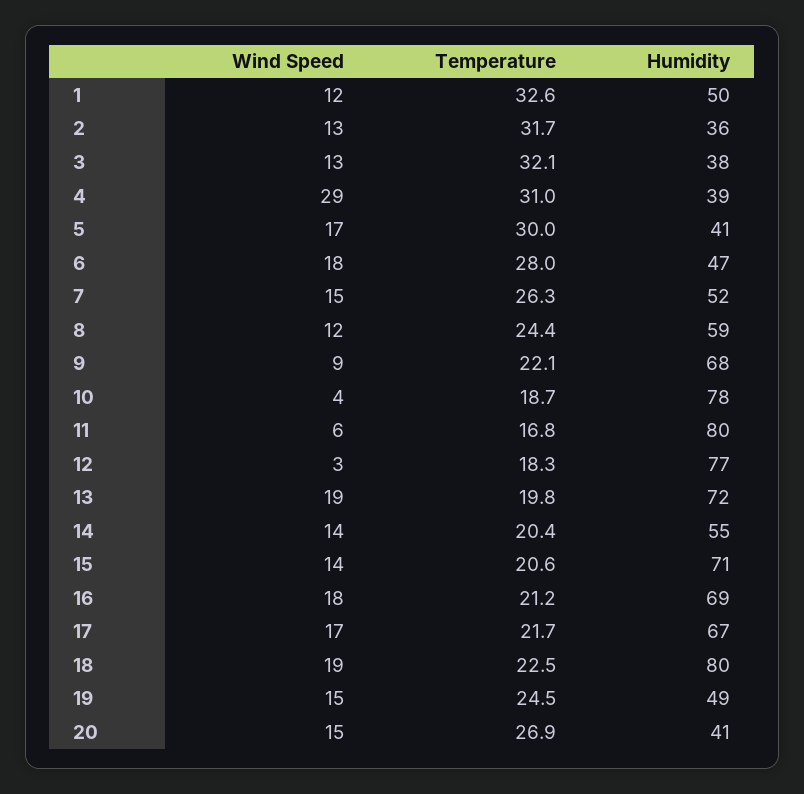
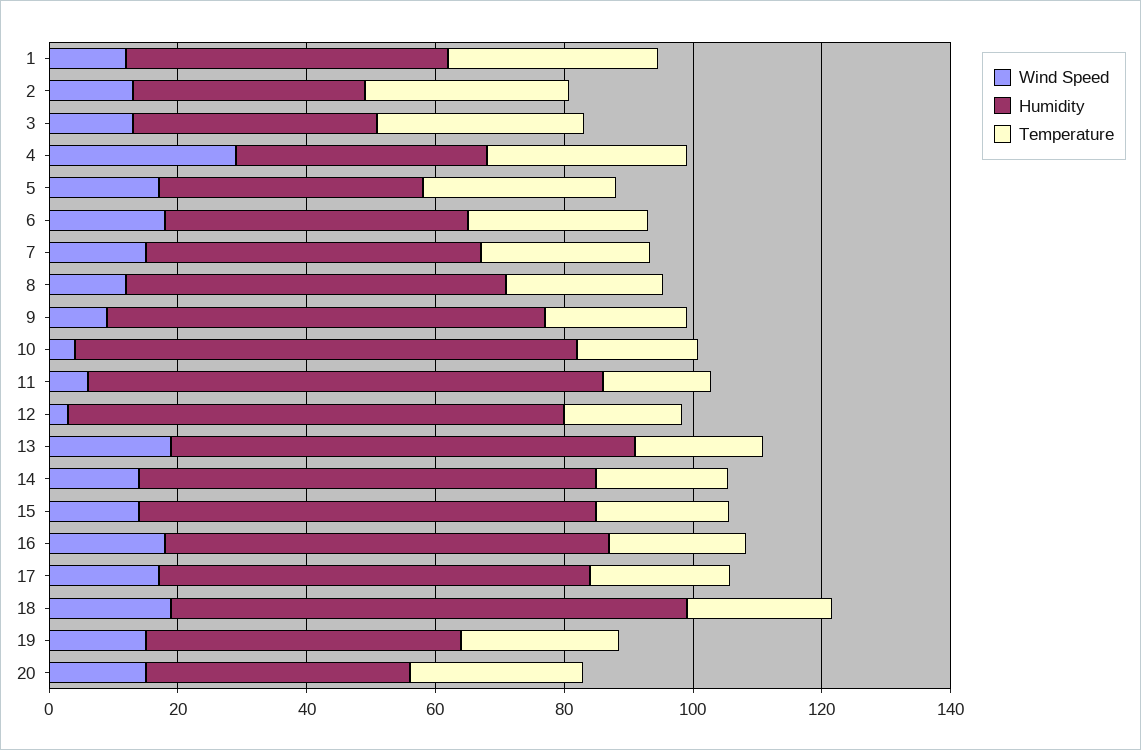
Humidity, 14: 55 -> 70

